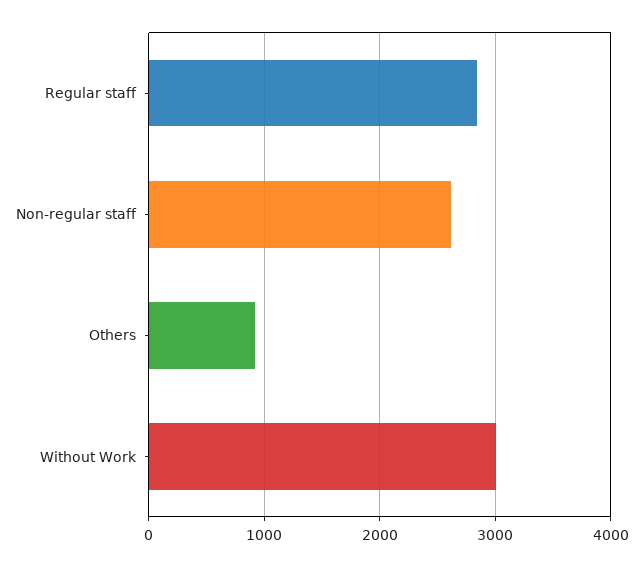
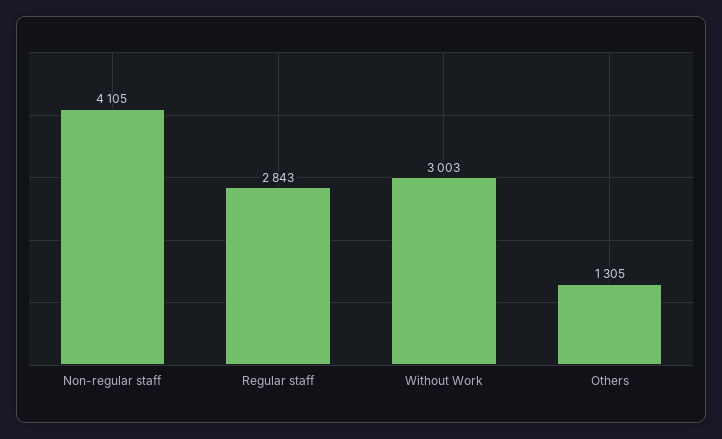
Non-regular staff: 2600 -> 4105
Others: 900 -> 1305

